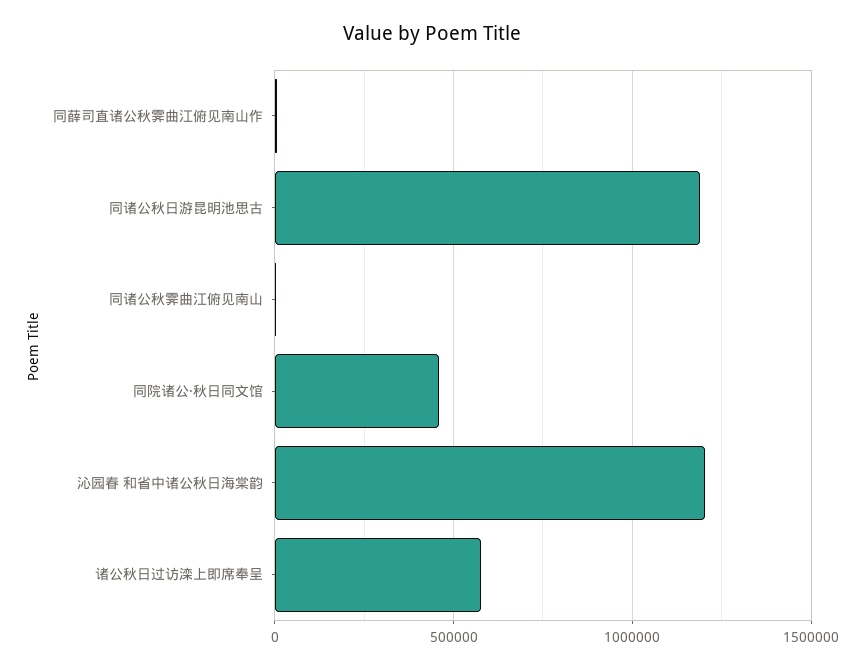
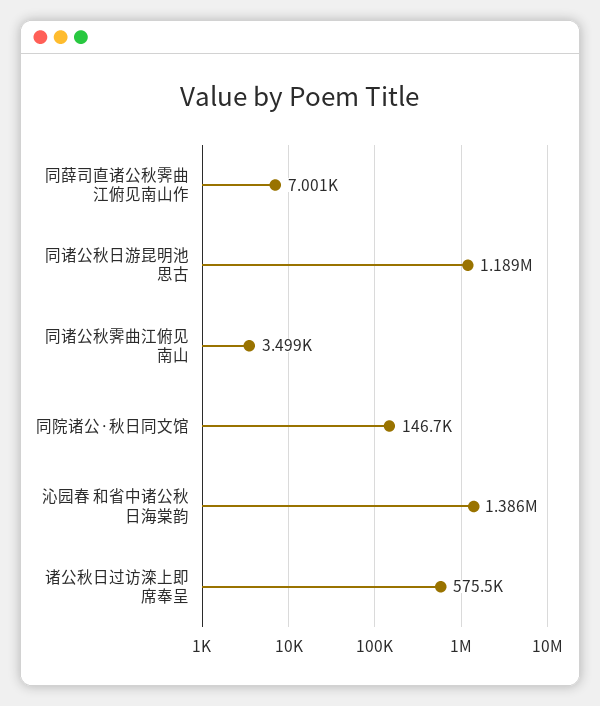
同院诸公·秋日同文馆: 450000 -> 146700
沁园春 和省中诸公秋日海棠韵: 1200000 -> 1386000

